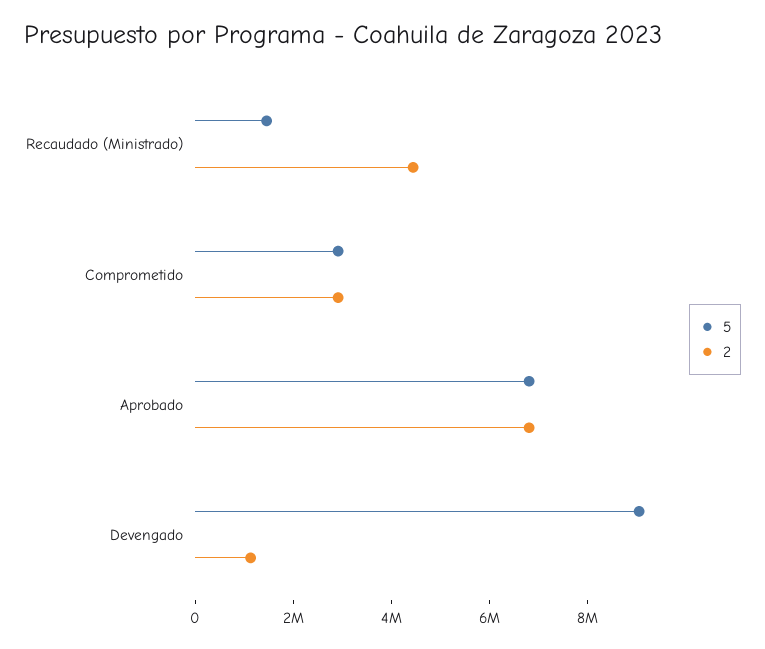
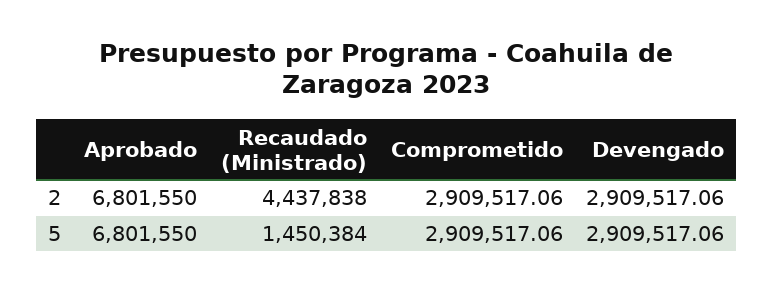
5, Devengado: 9000000 -> 2909517.06
2, Devengado: 1000000 -> 2909517.06

